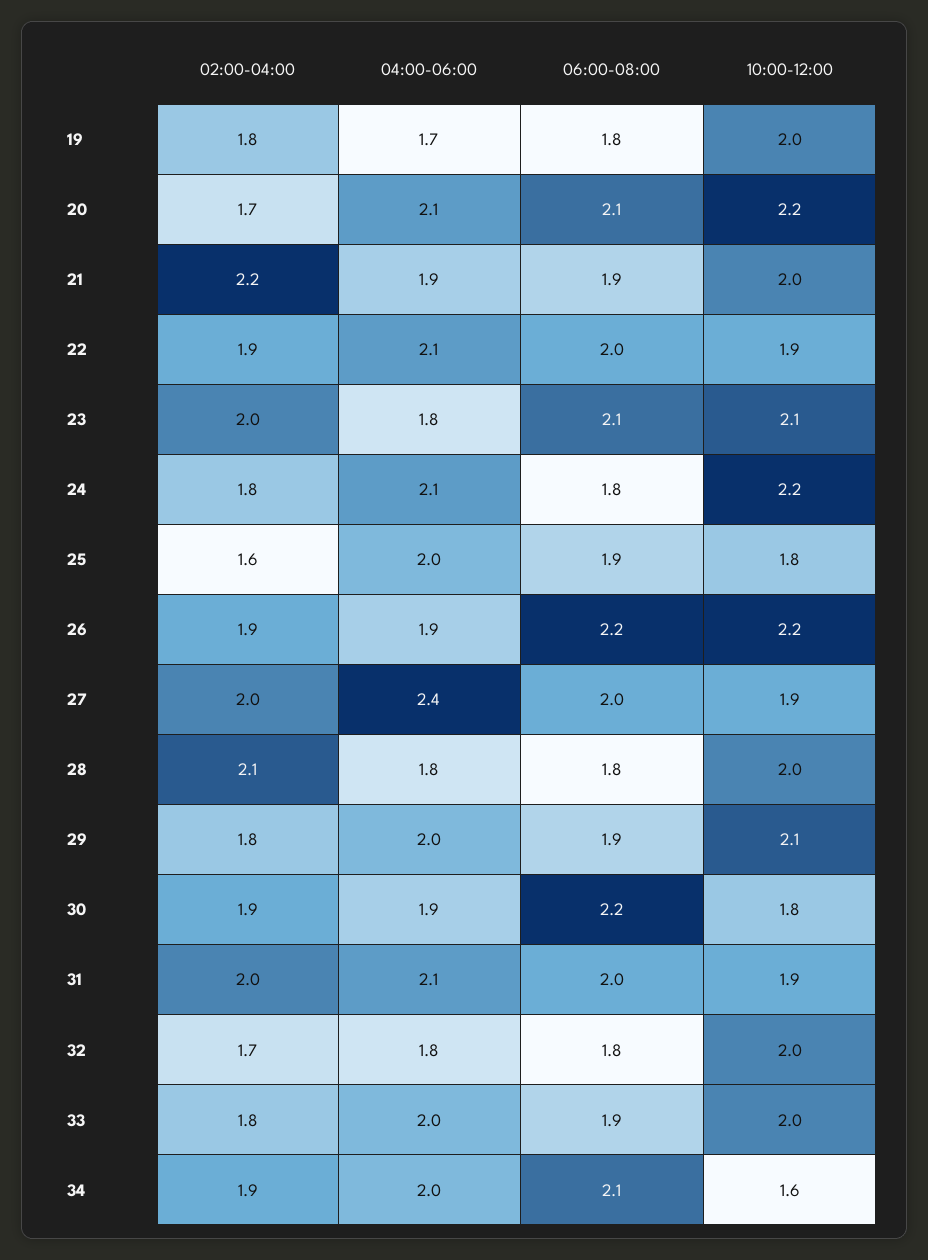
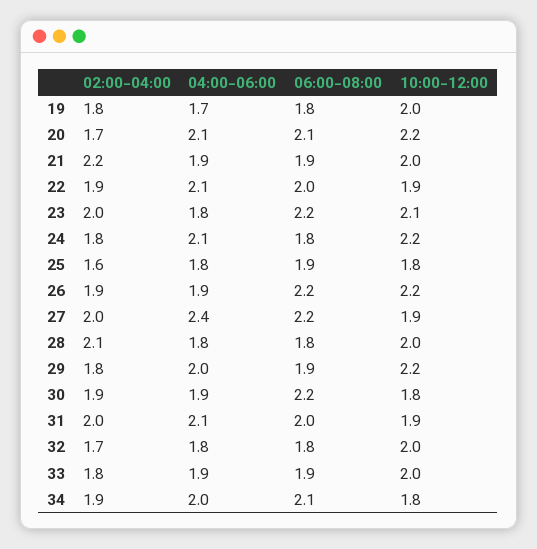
06:00-08:00, 23: 2.1 -> 2.2
04:00-06:00, 25: 2 -> 1.8
06:00-08:00, 27: 2 -> 2.2
10:00-12:00, 29: 2.1 -> 2.2
04:00-06:00, 33: 2 -> 1.9
10:00-12:00, 34: 1.6 -> 1.8

